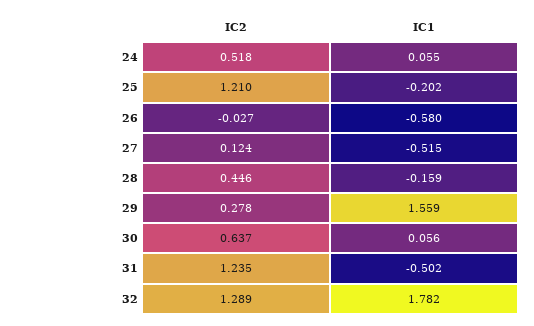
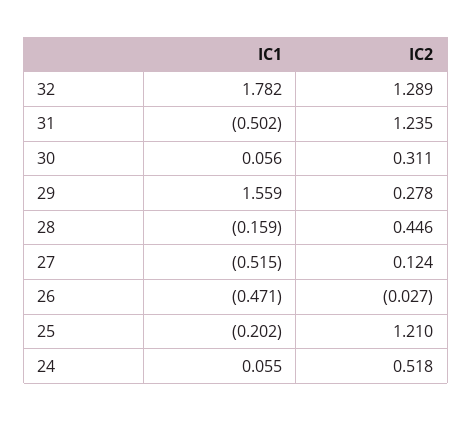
IC1, 26: -0.58 -> -0.471
IC2, 30: 0.637 -> 0.311

